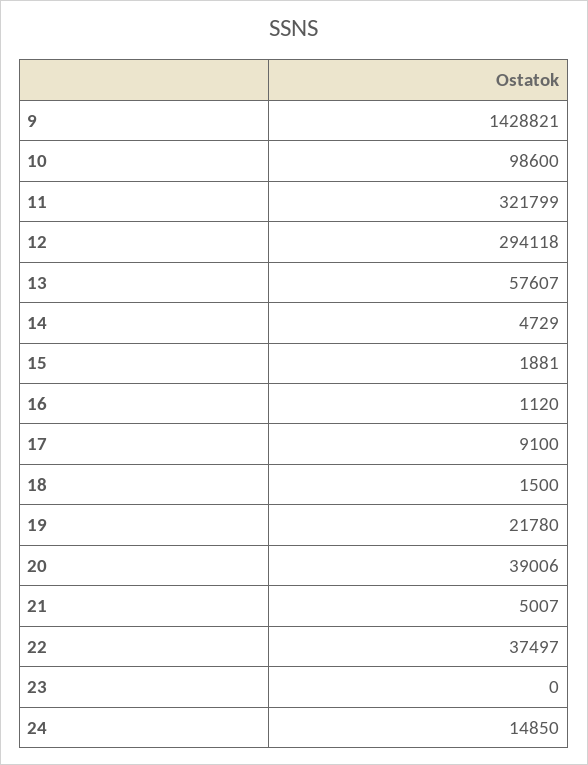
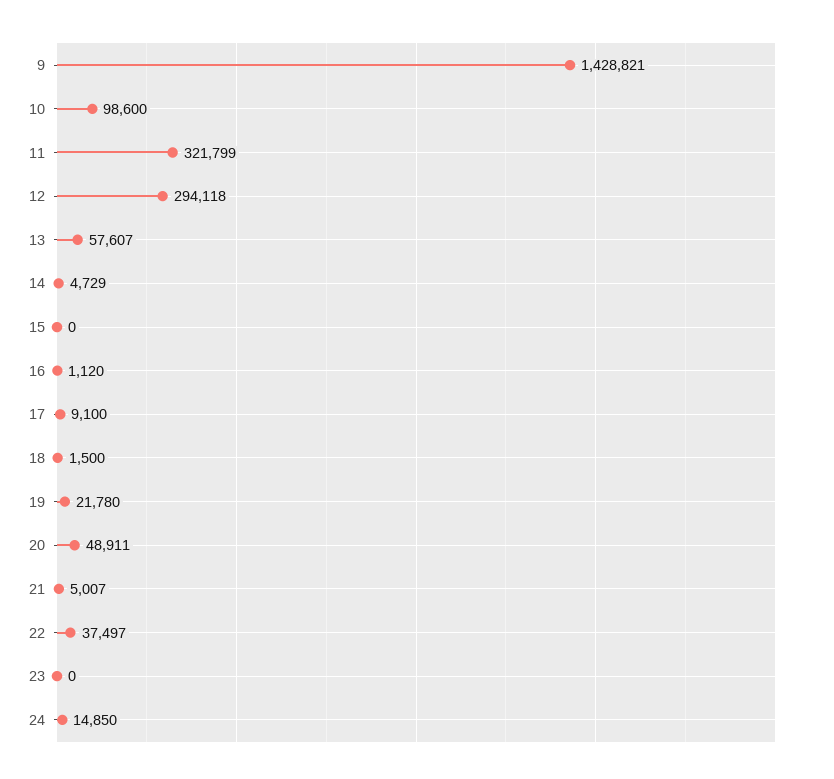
15: 1881 -> 0
20: 39006 -> 48911

